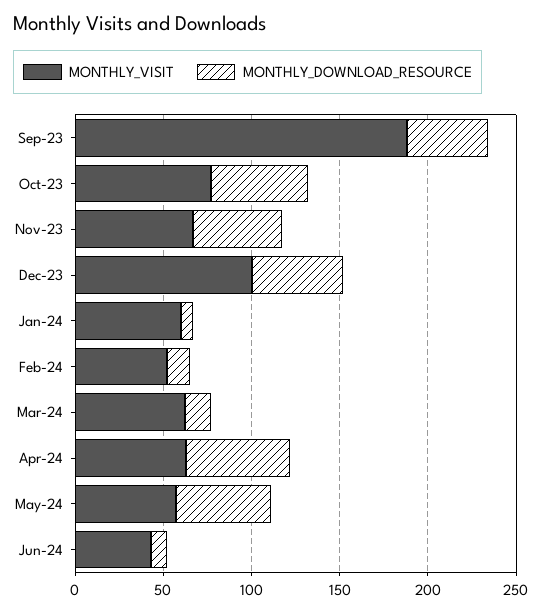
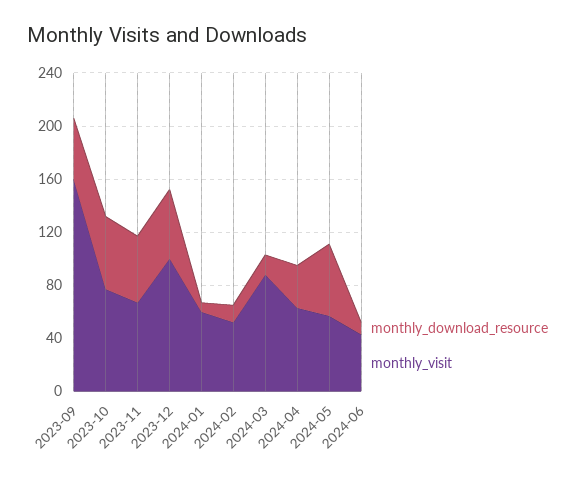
MONTHLY_VISIT, Sep-23: 190 -> 160
MONTHLY_VISIT, Mar-24: 60 -> 90
MONTHLY_DOWNLOAD_RESOURCE, Apr-24: 60 -> 30

